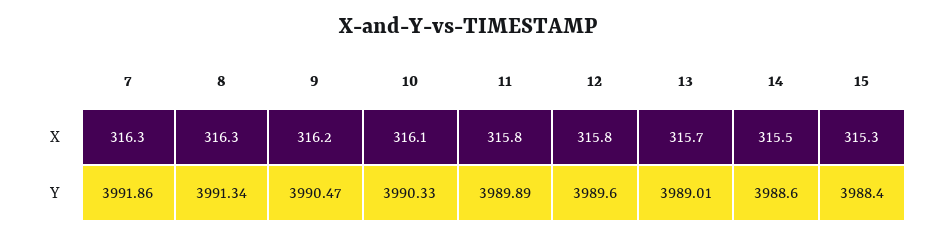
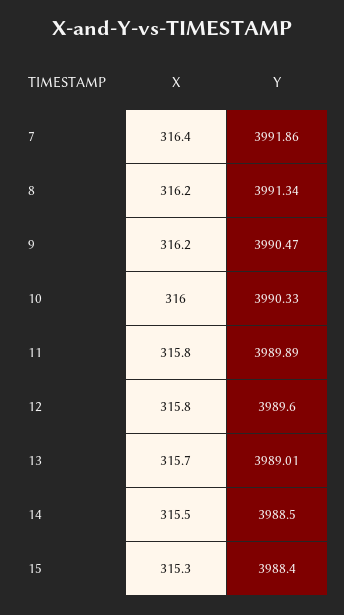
7, X: 316.3 -> 316.4
8, X: 316.3 -> 316.2
10, X: 316.1 -> 316
14, Y: 3988.6 -> 3988.5

